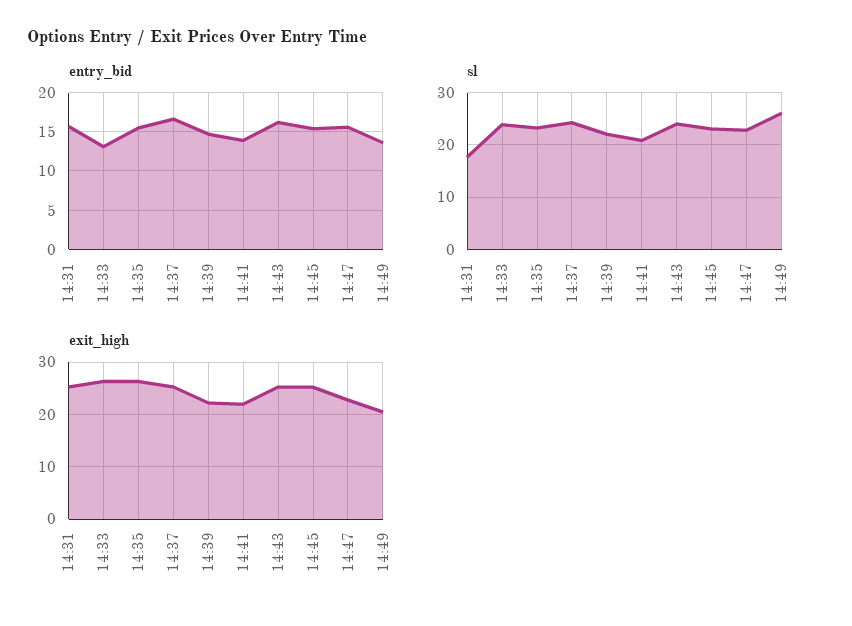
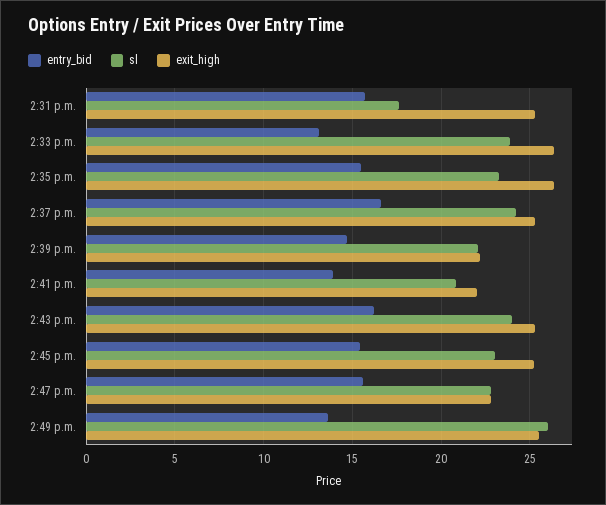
exit_high, 14:49: 20 -> 25.5

